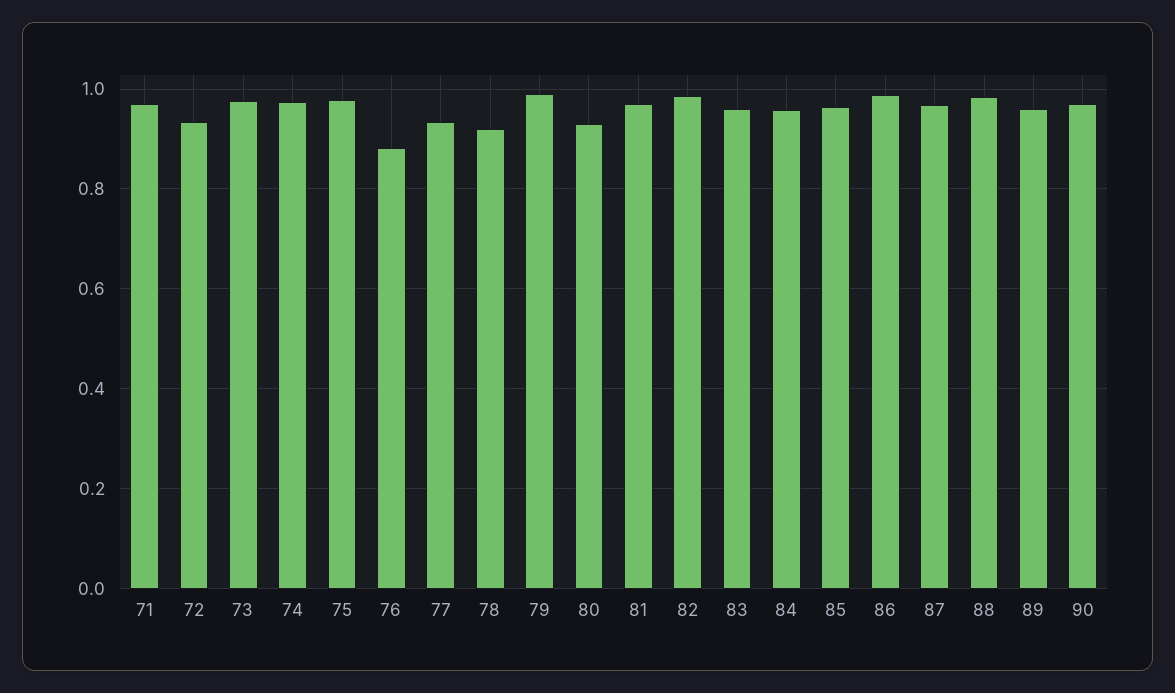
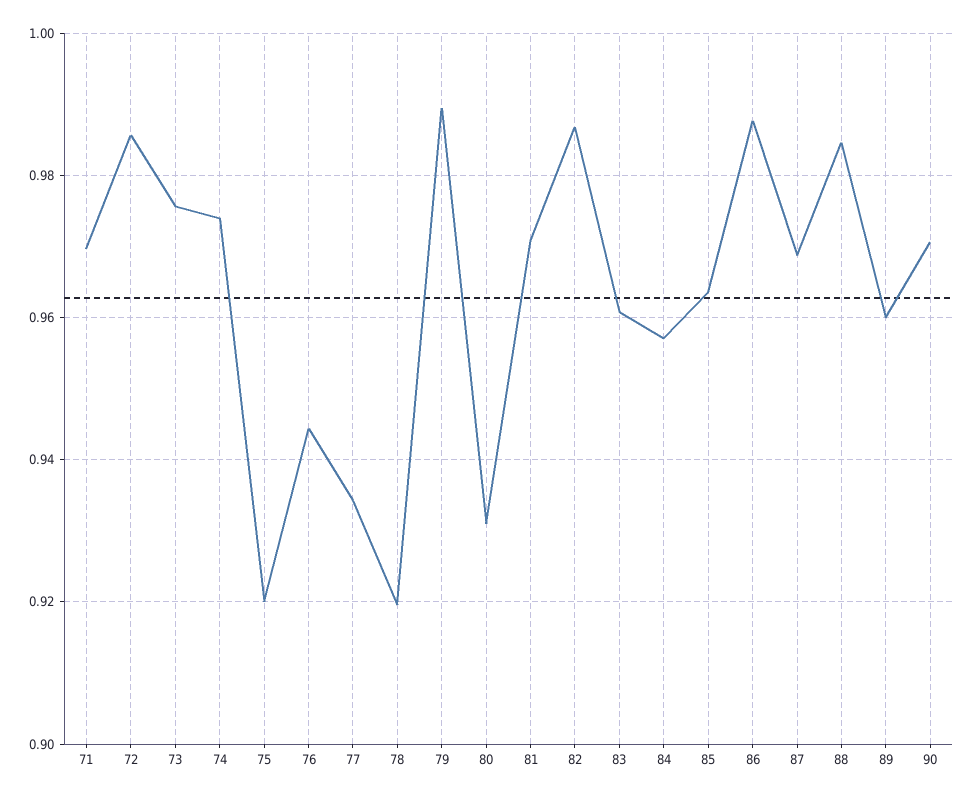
72: 0.94 -> 0.986
75: 0.98 -> 0.92
76: 0.88 -> 0.944

